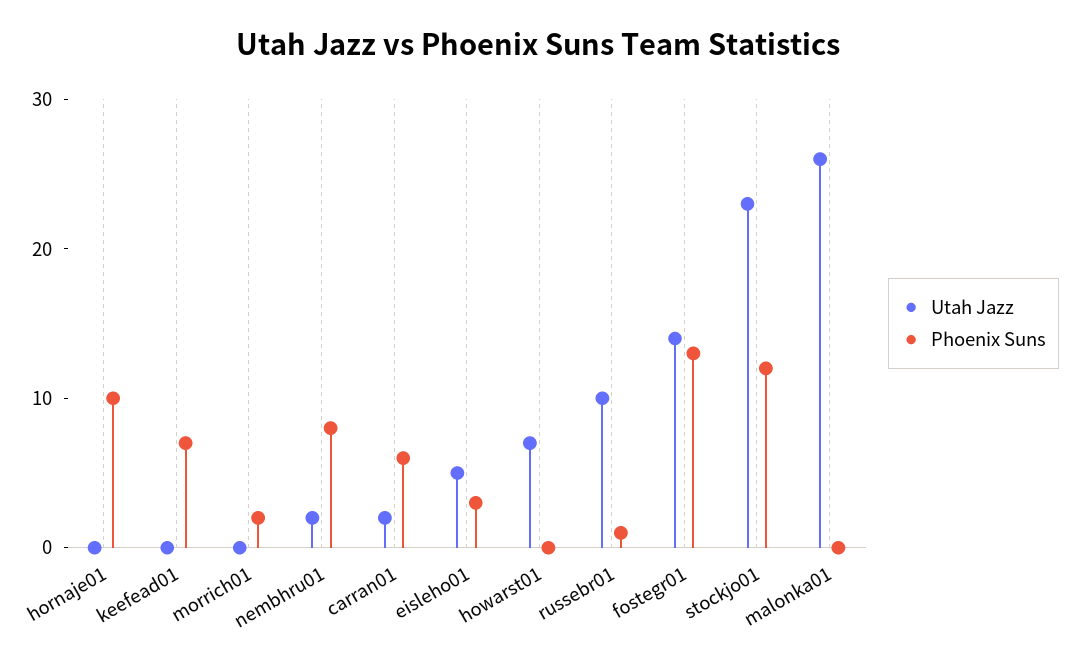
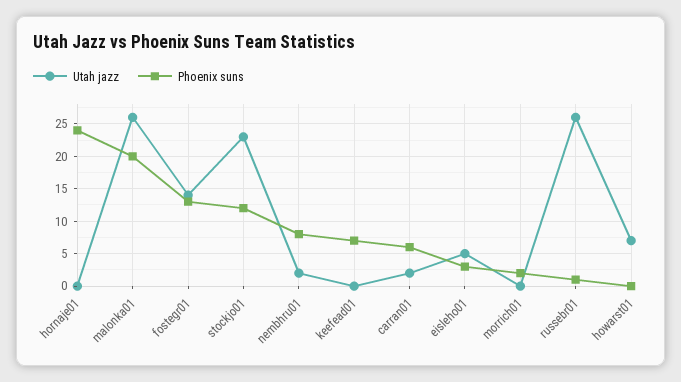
Phoenix Suns, hornaje01: 10 -> 24
Utah Jazz, russebr01: 10 -> 26
Phoenix Suns, malonka01: 0 -> 20

